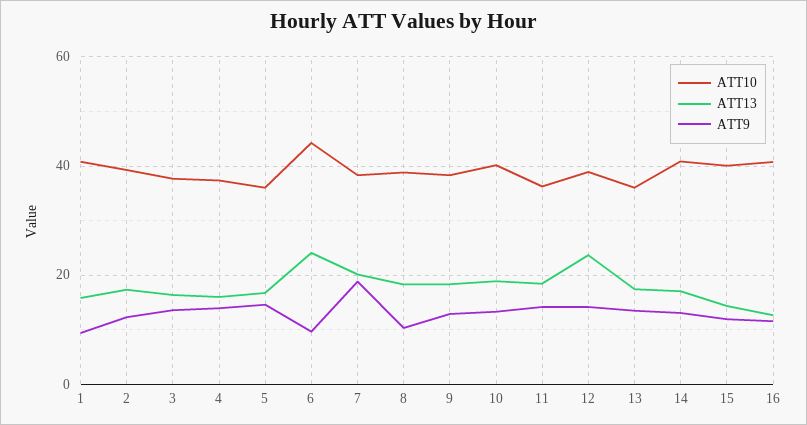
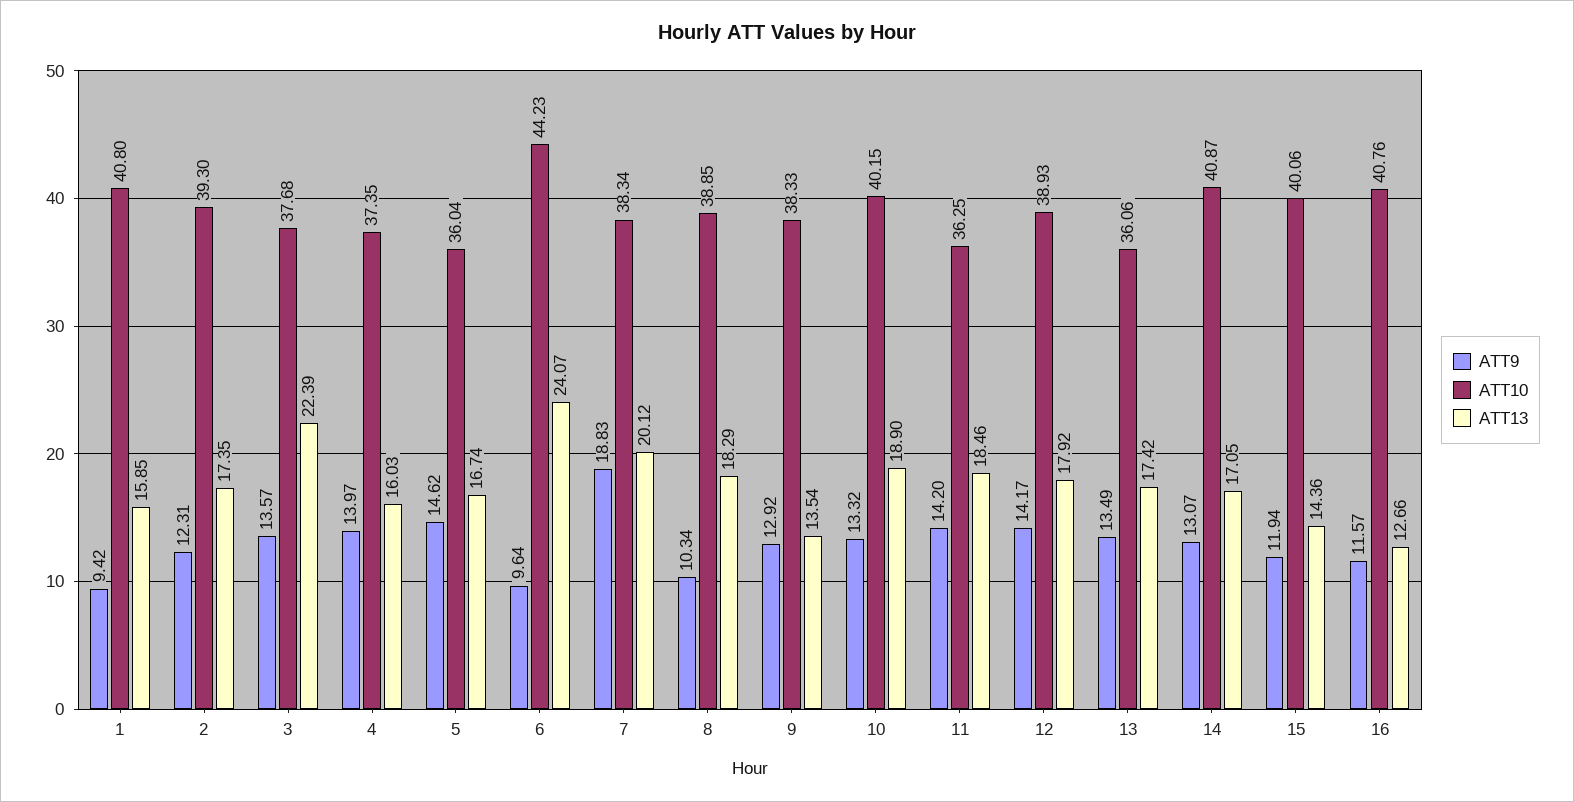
ATT13, 3: 16 -> 22.39
ATT13, 9: 18 -> 13.54
ATT13, 12: 24 -> 17.92

